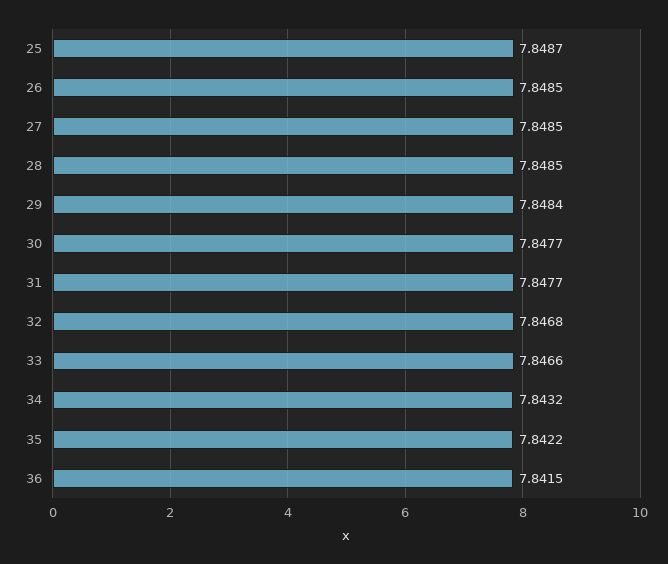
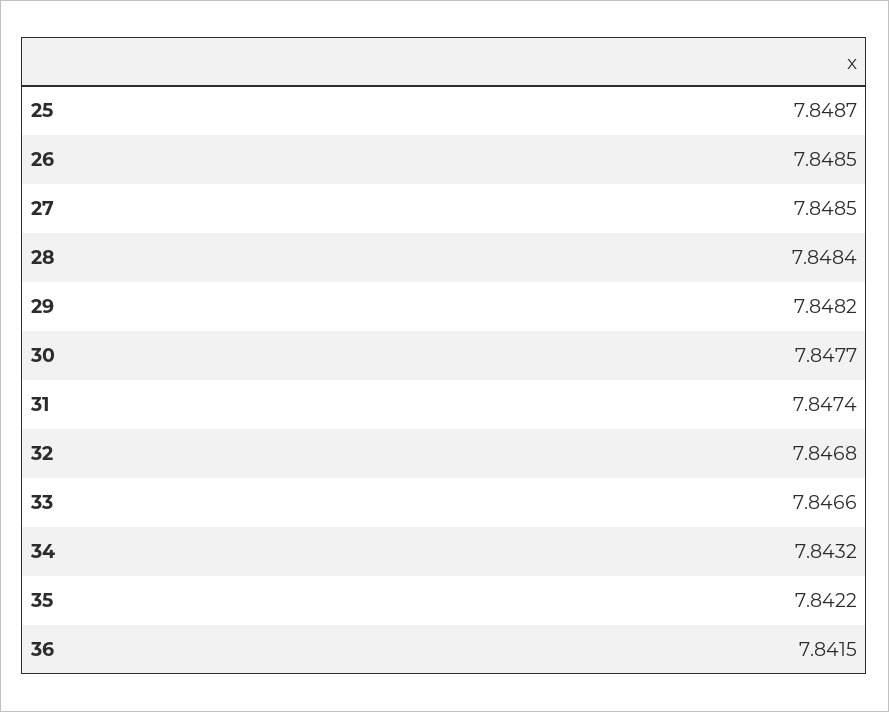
28: 7.8485 -> 7.8484
29: 7.8484 -> 7.8482
31: 7.8477 -> 7.8474

